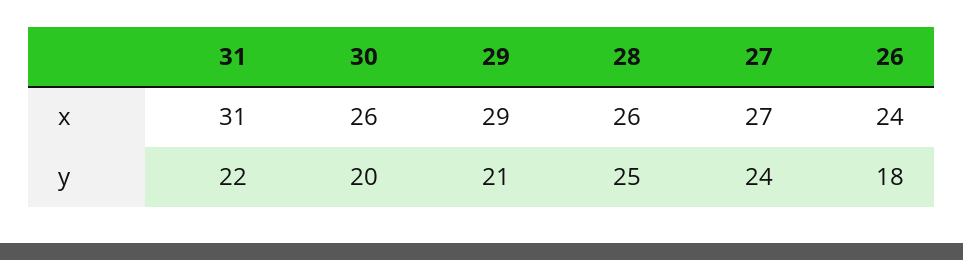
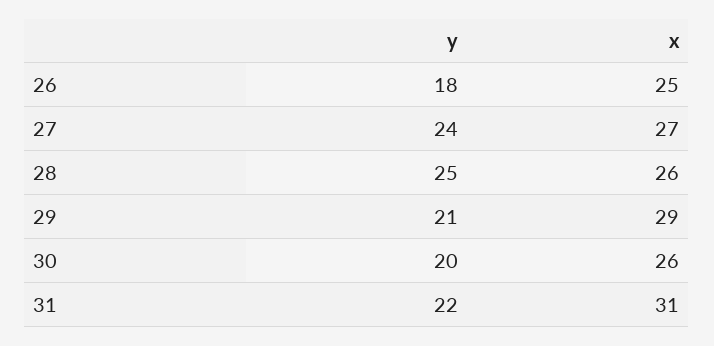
26, x: 24 -> 25

